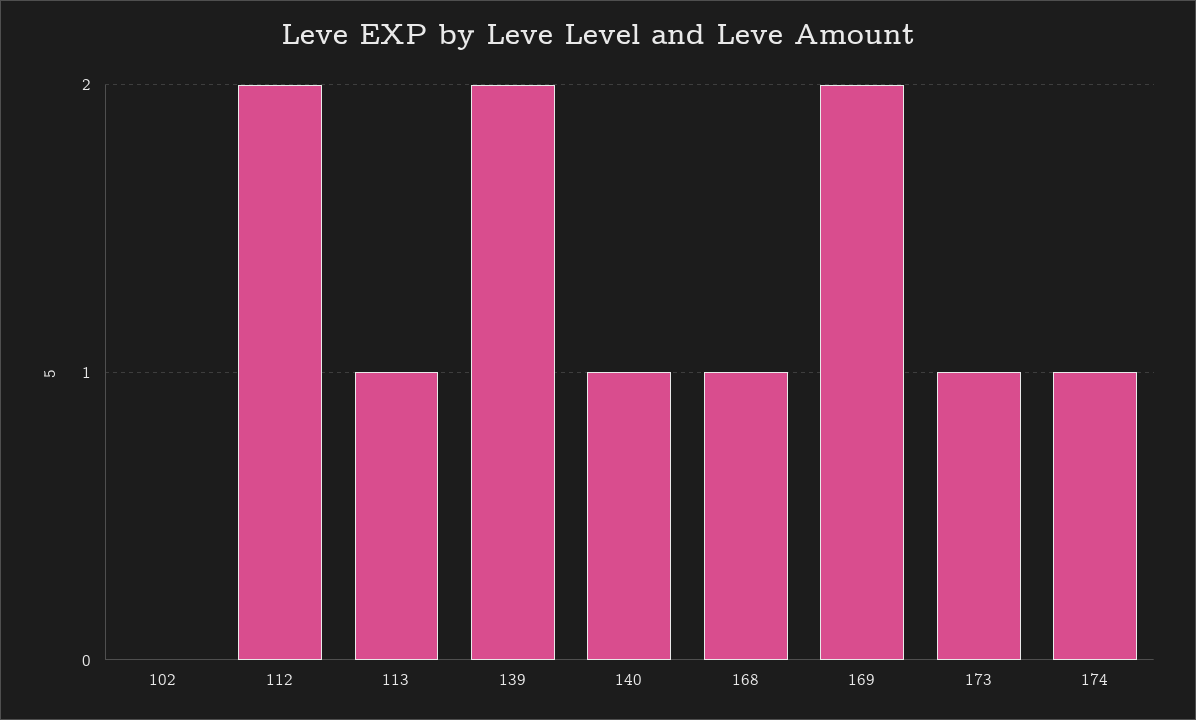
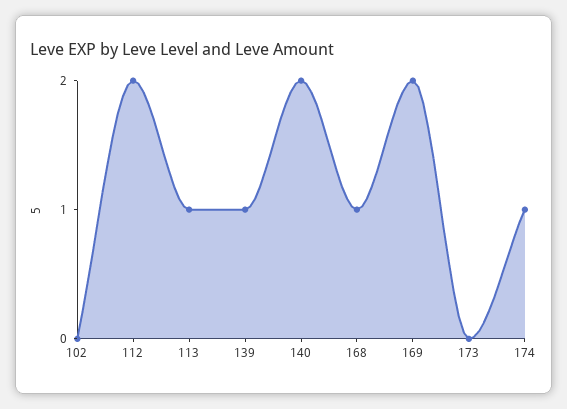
139: 2 -> 1
140: 1 -> 2
173: 1 -> 0

